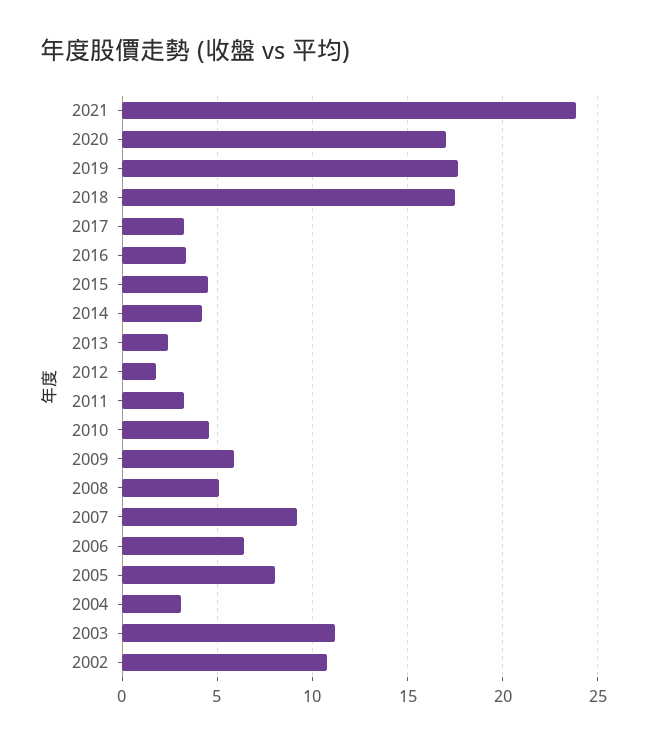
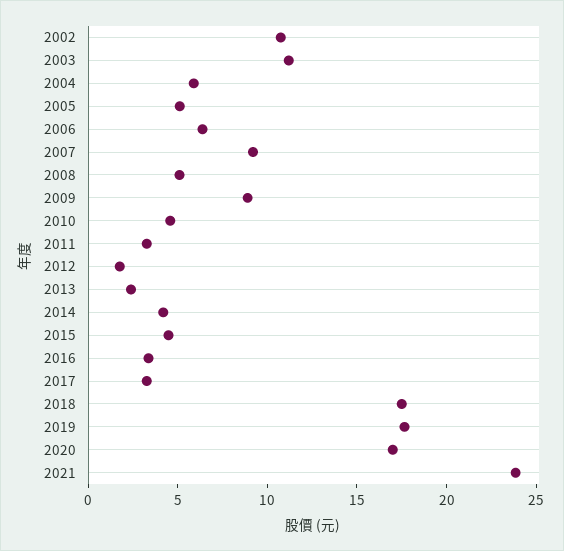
2009: 6 -> 9
2005: 8 -> 5
2004: 3 -> 6

